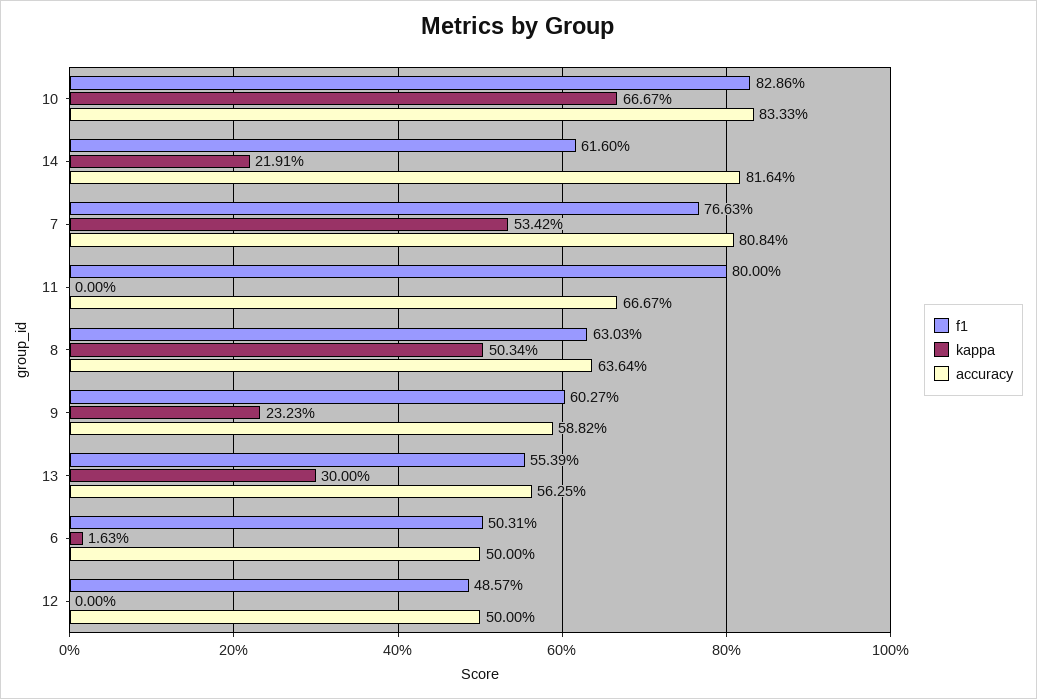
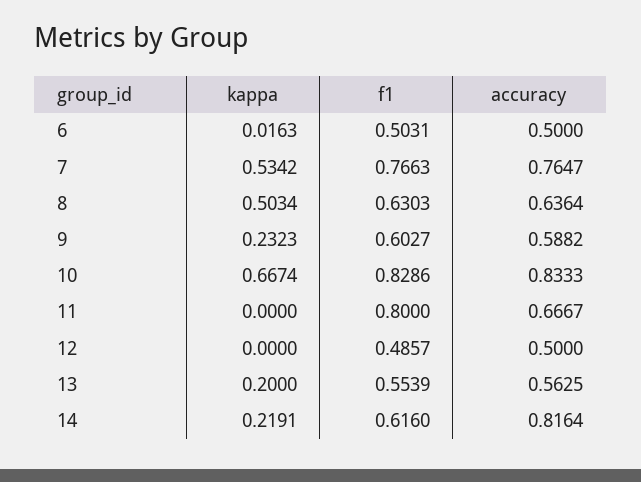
kappa, 10: 0.6667 -> 0.6674
accuracy, 7: 0.8084 -> 0.7647
kappa, 13: 0.3 -> 0.2

